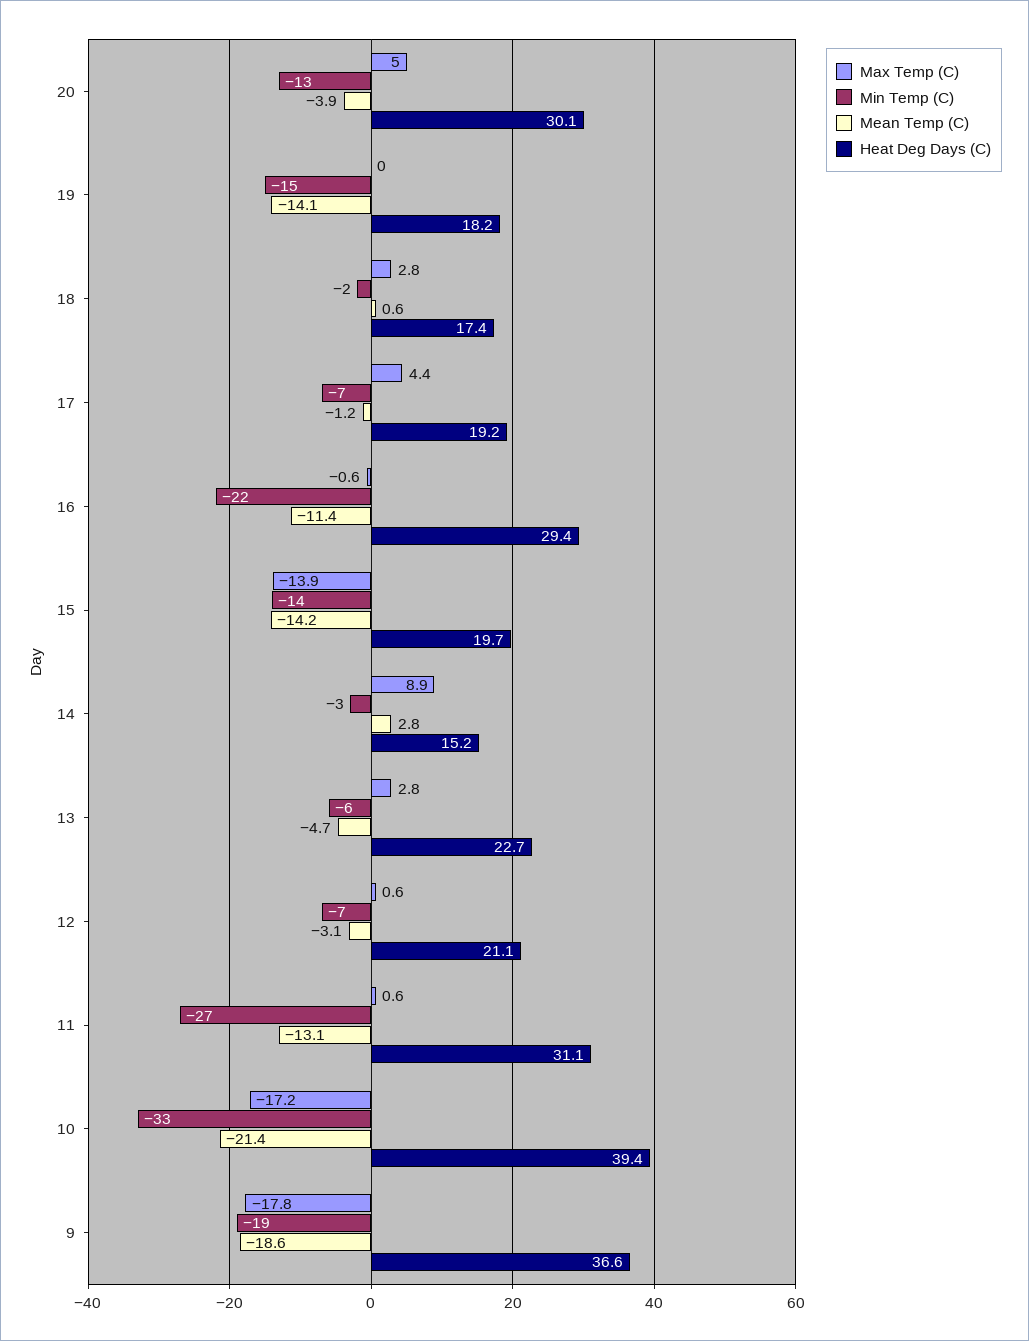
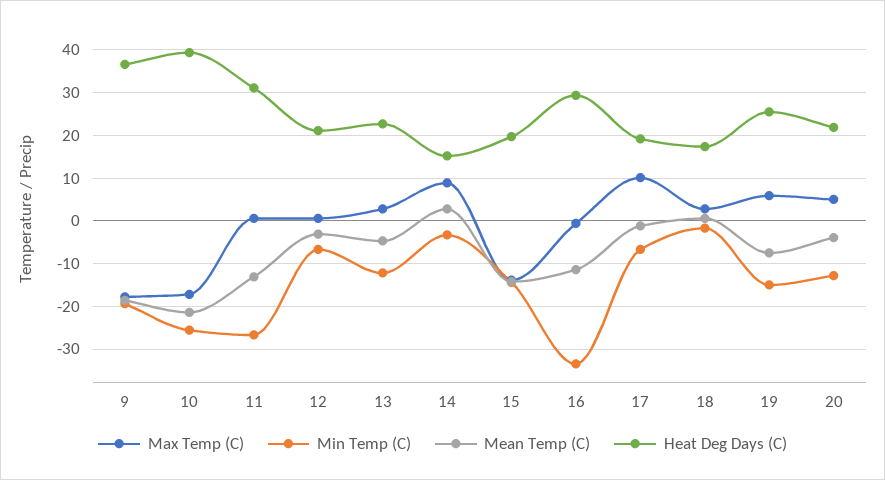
Heat Deg Days (C), 20: 30.1 -> 22
Max Temp (C), 19: 0 -> 6
Mean Temp (C), 19: -14.1 -> -8
Heat Deg Days (C), 19: 18.2 -> 26
Max Temp (C), 17: 4.4 -> 10
Min Temp (C), 16: -22 -> -34
Min Temp (C), 13: -6 -> -12
Min Temp (C), 10: -33 -> -26

